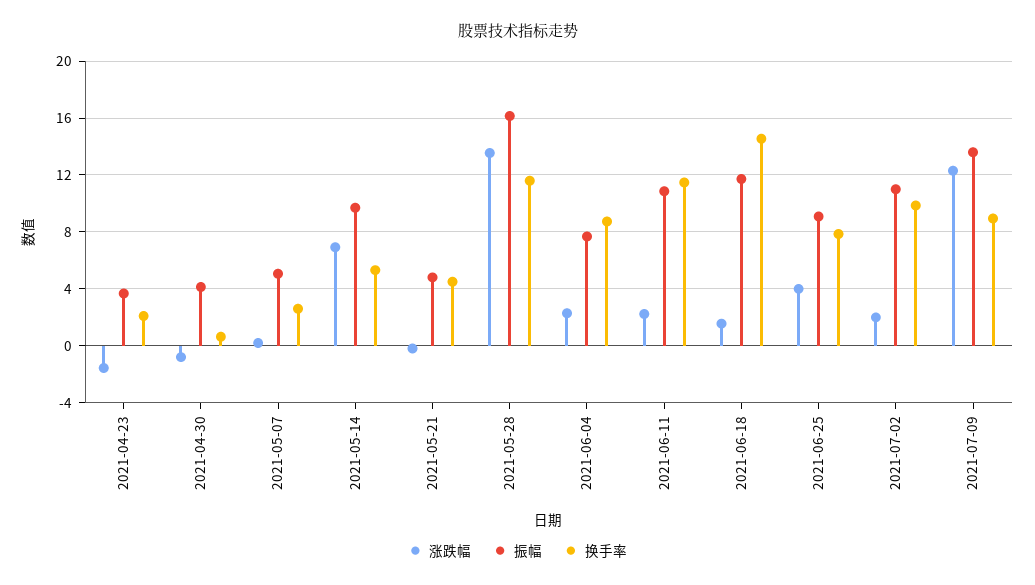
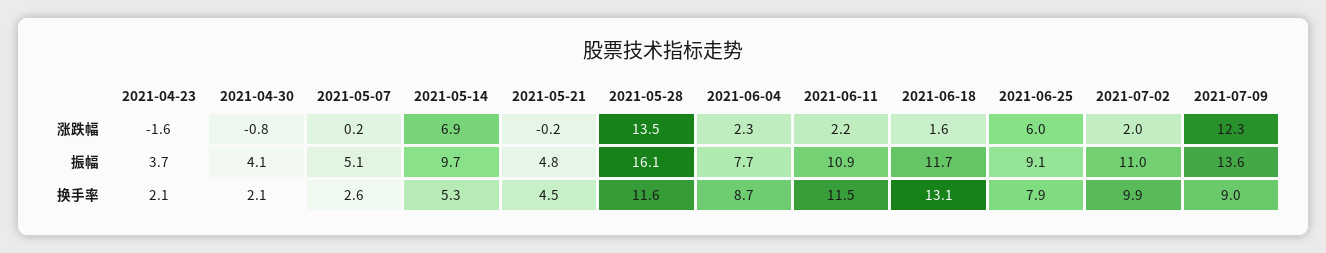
换手率, 2021-04-30: 0.5 -> 2.1
换手率, 2021-06-18: 14.5 -> 13.1
涨跌幅, 2021-06-25: 4 -> 6

